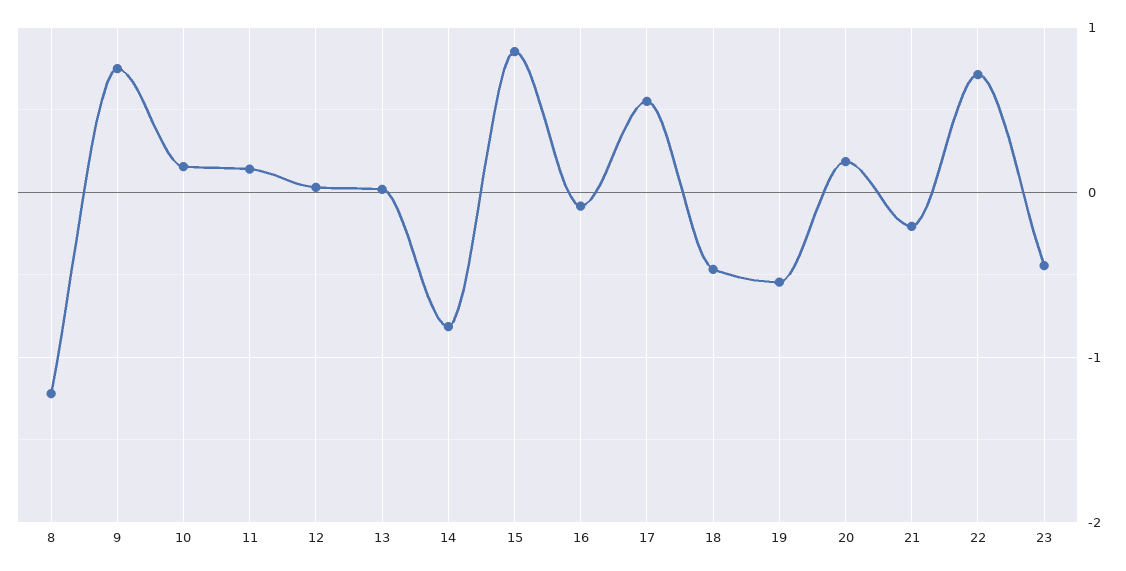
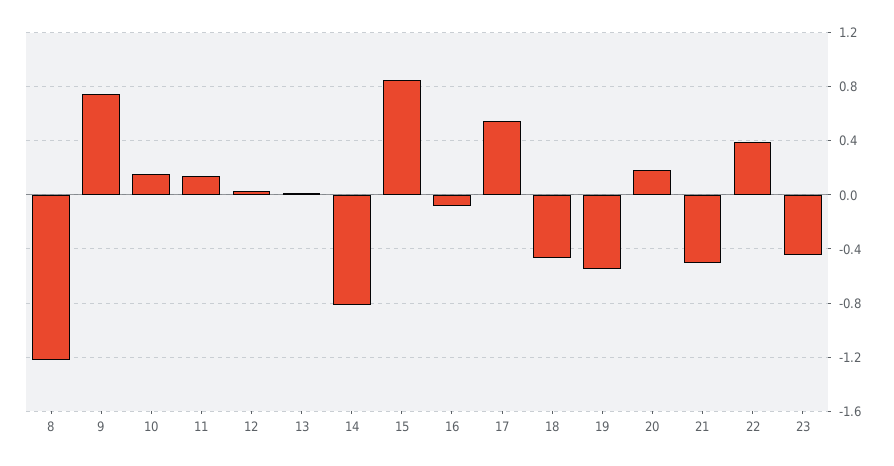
21: -0.2 -> -0.5
22: 0.7 -> 0.4

